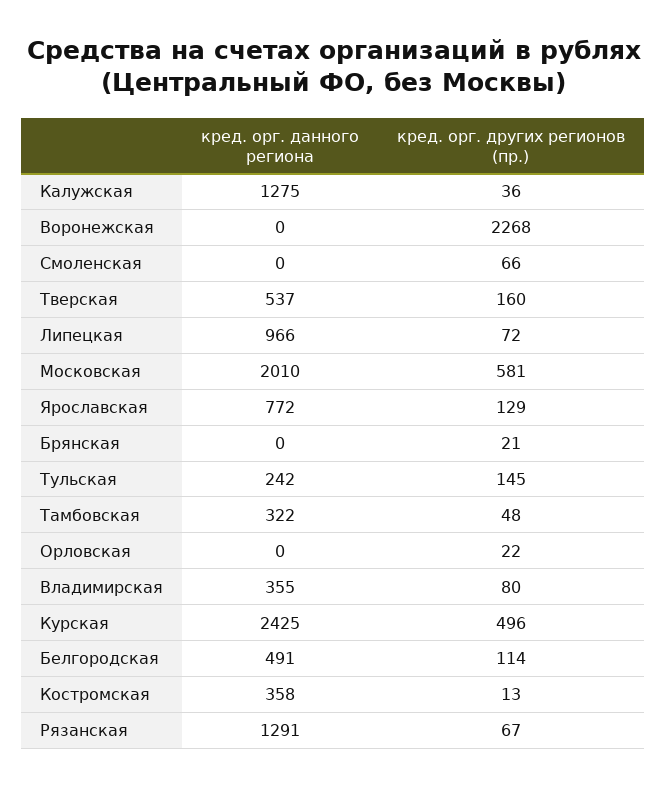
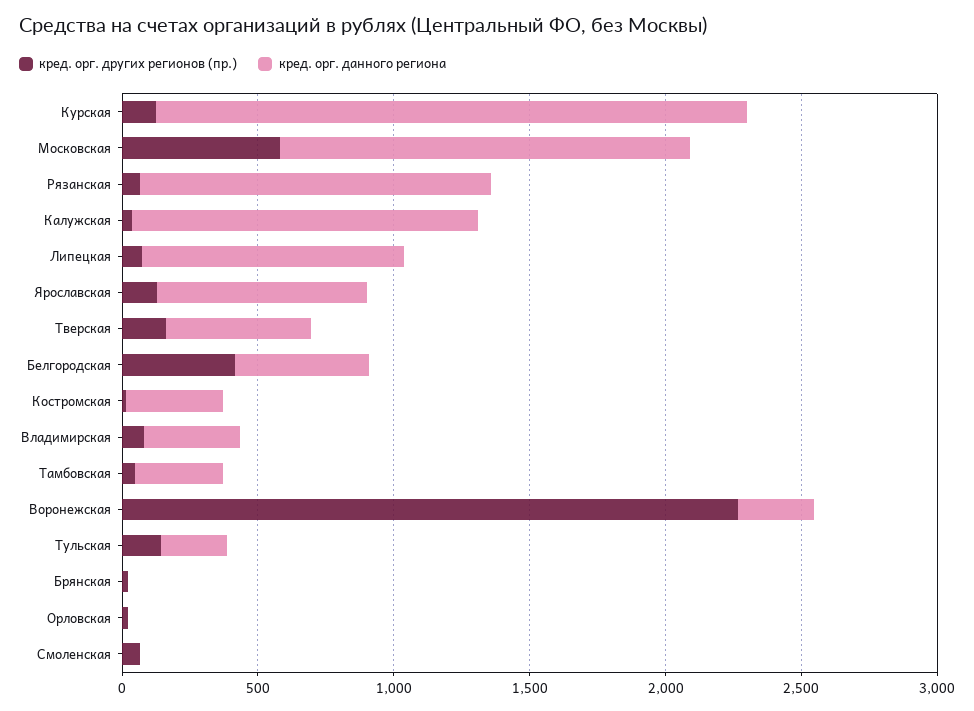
кред. орг. данного региона, Воронежская: 0 -> 300
кред. орг. данного региона, Московская: 2010 -> 1500
кред. орг. данного региона, Курская: 2425 -> 2200
кред. орг. других регионов (пр.), Курская: 496 -> 100
кред. орг. других регионов (пр.), Белгородская: 114 -> 400

